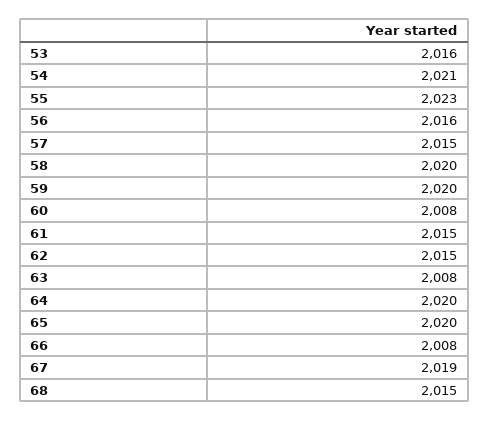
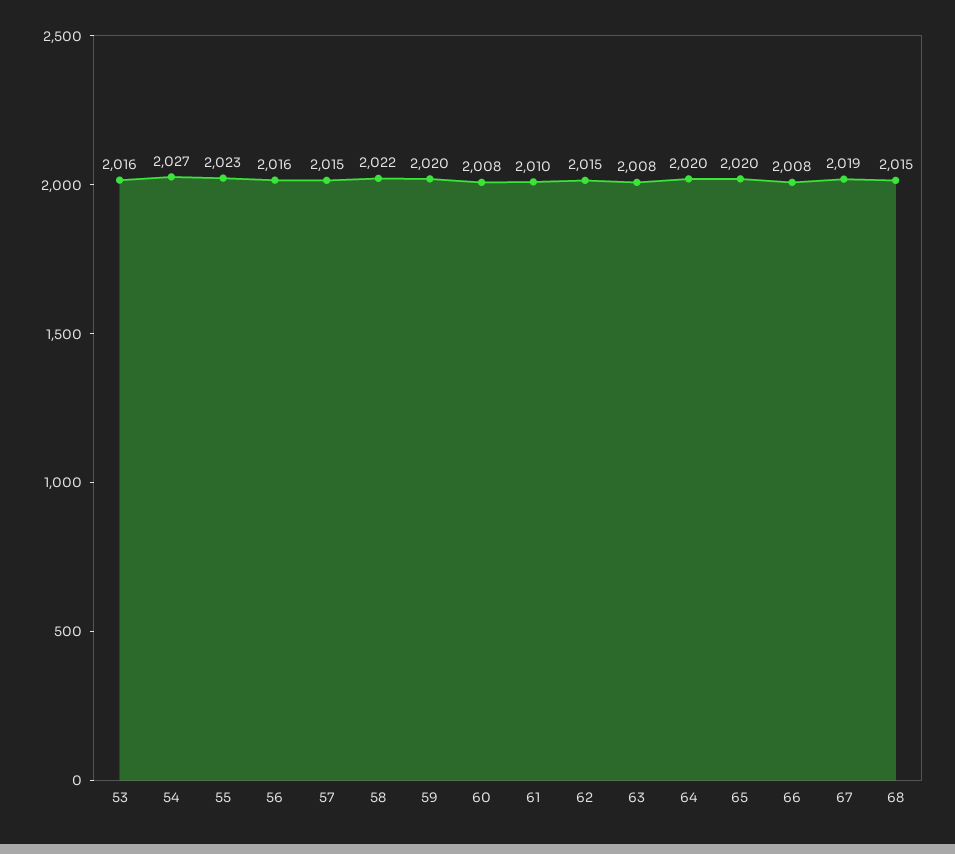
54: 2021 -> 2027
58: 2020 -> 2022
61: 2015 -> 2010

